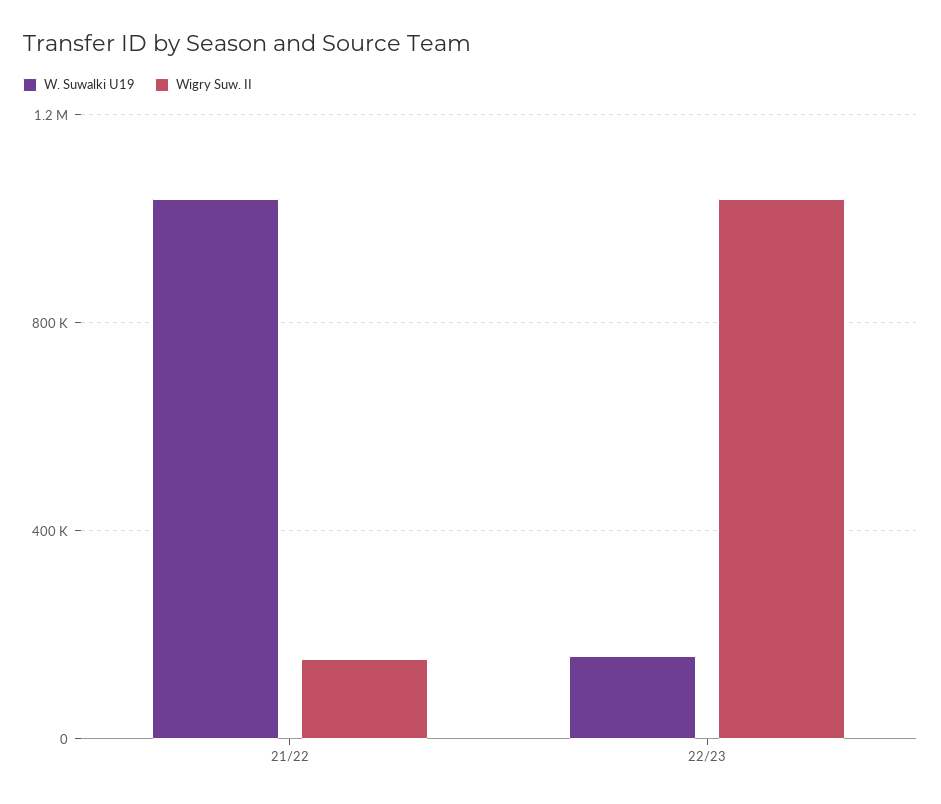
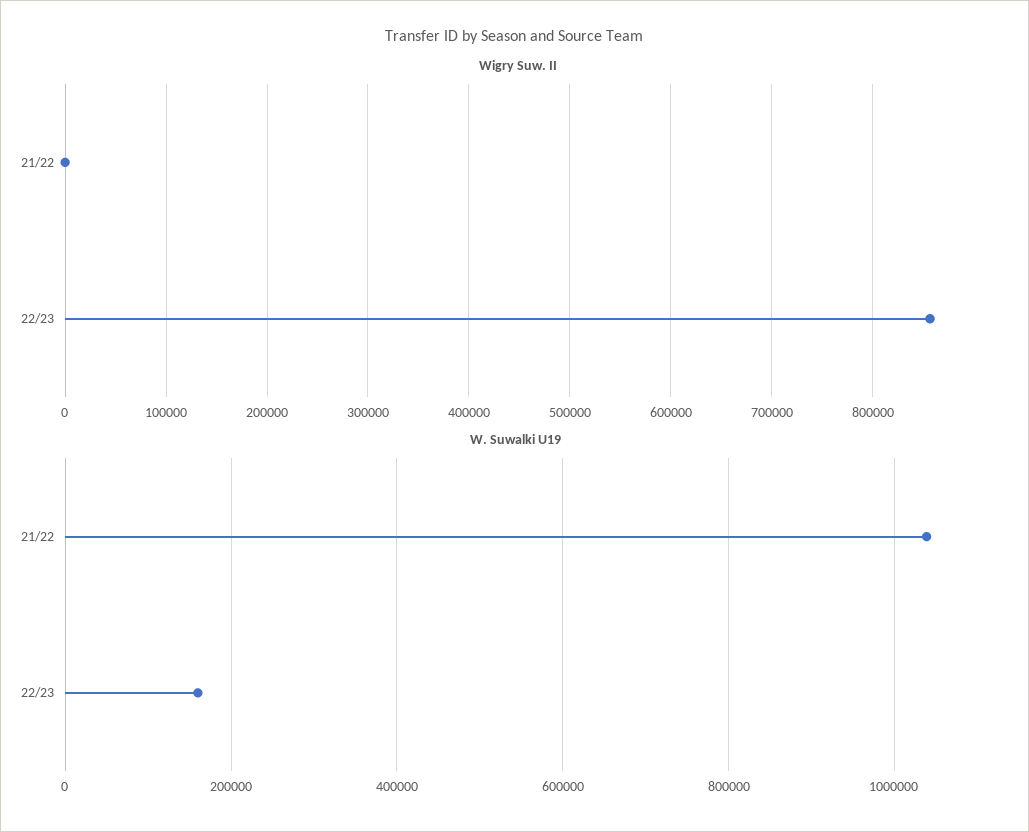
Wigry Suw. II, 21/22: 150000 -> 0
Wigry Suw. II, 22/23: 1050000 -> 860000

